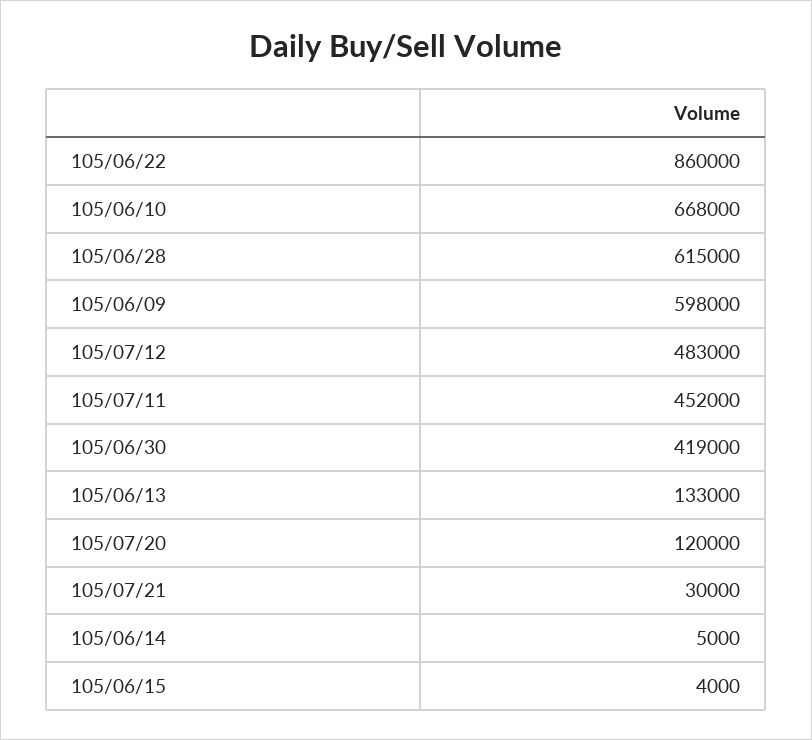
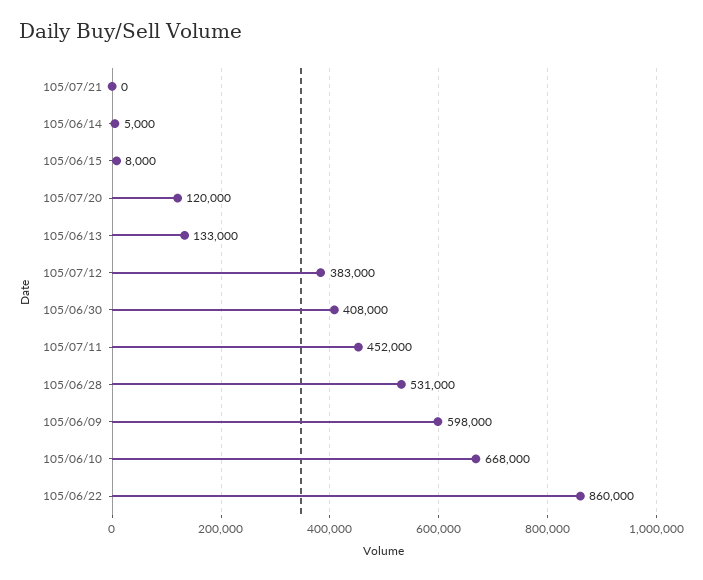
105/06/28: 615000 -> 531000
105/07/12: 483000 -> 383000
105/06/30: 419000 -> 408000
105/07/21: 30000 -> 0
105/06/15: 4000 -> 8000

